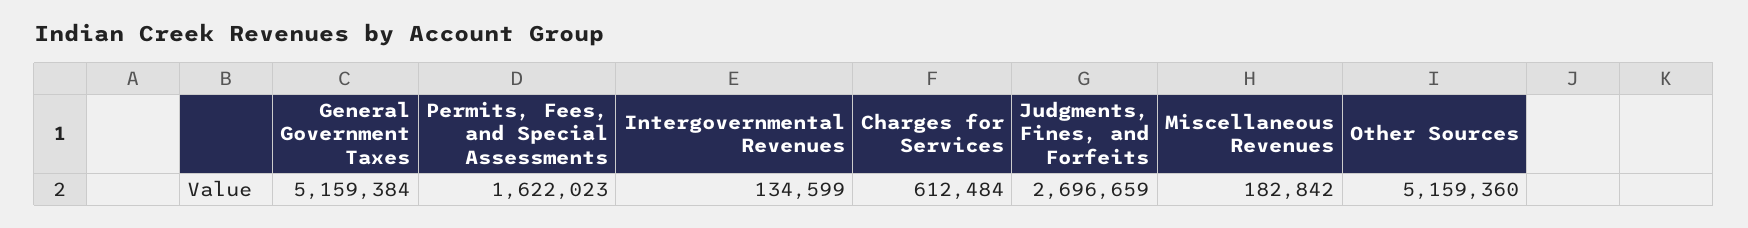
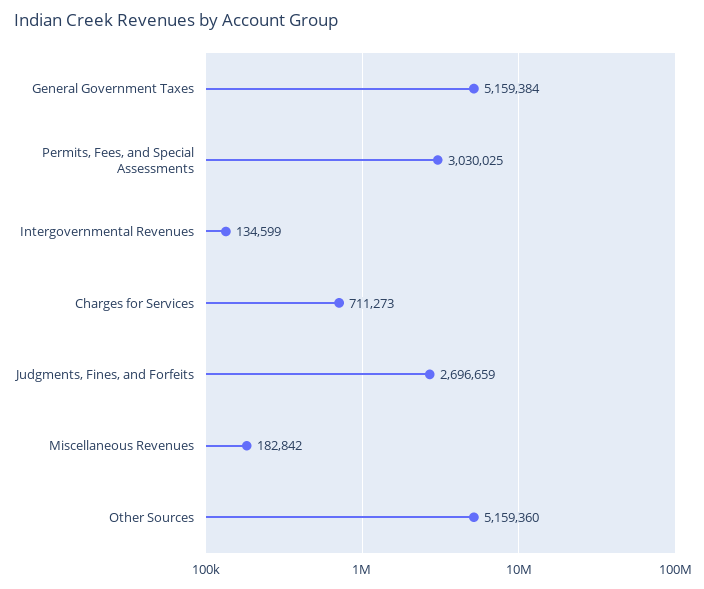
Permits, Fees, and Special Assessments: 1622023 -> 3030025
Charges for Services: 612484 -> 711273

